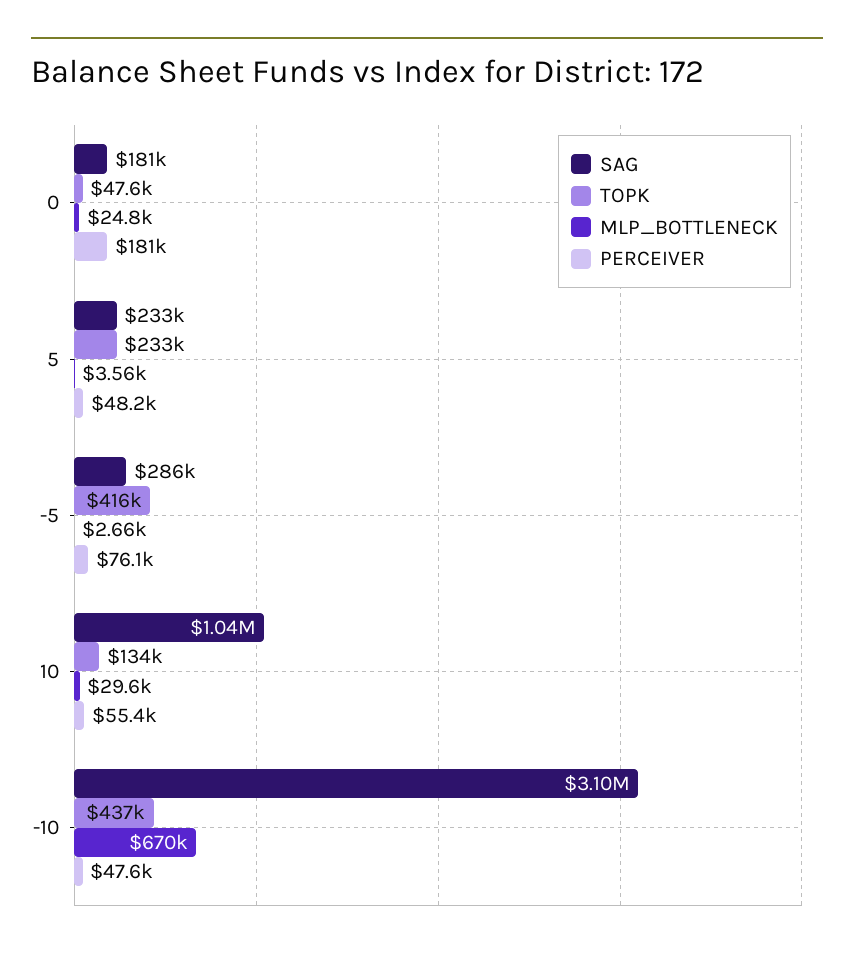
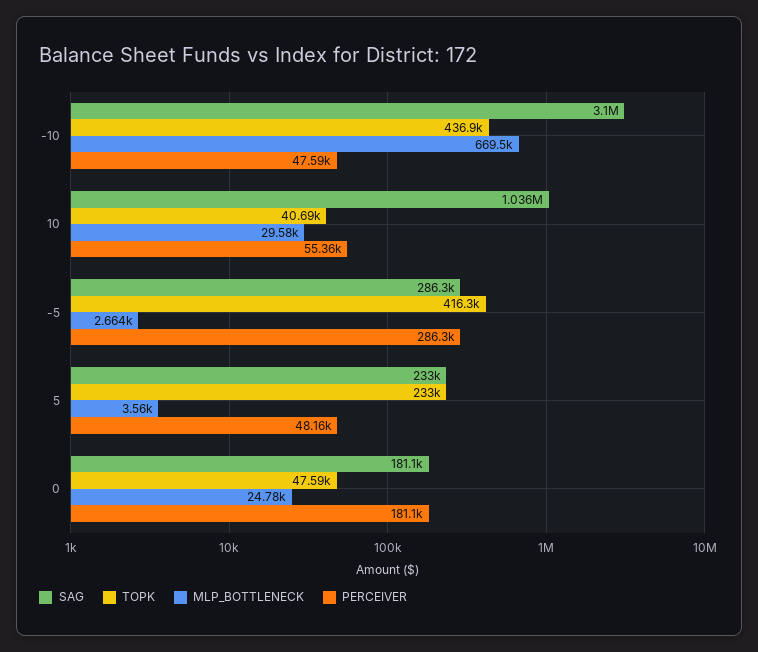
PERCEIVER, -5: 76100 -> 286300
TOPK, 10: 134000 -> 40690

